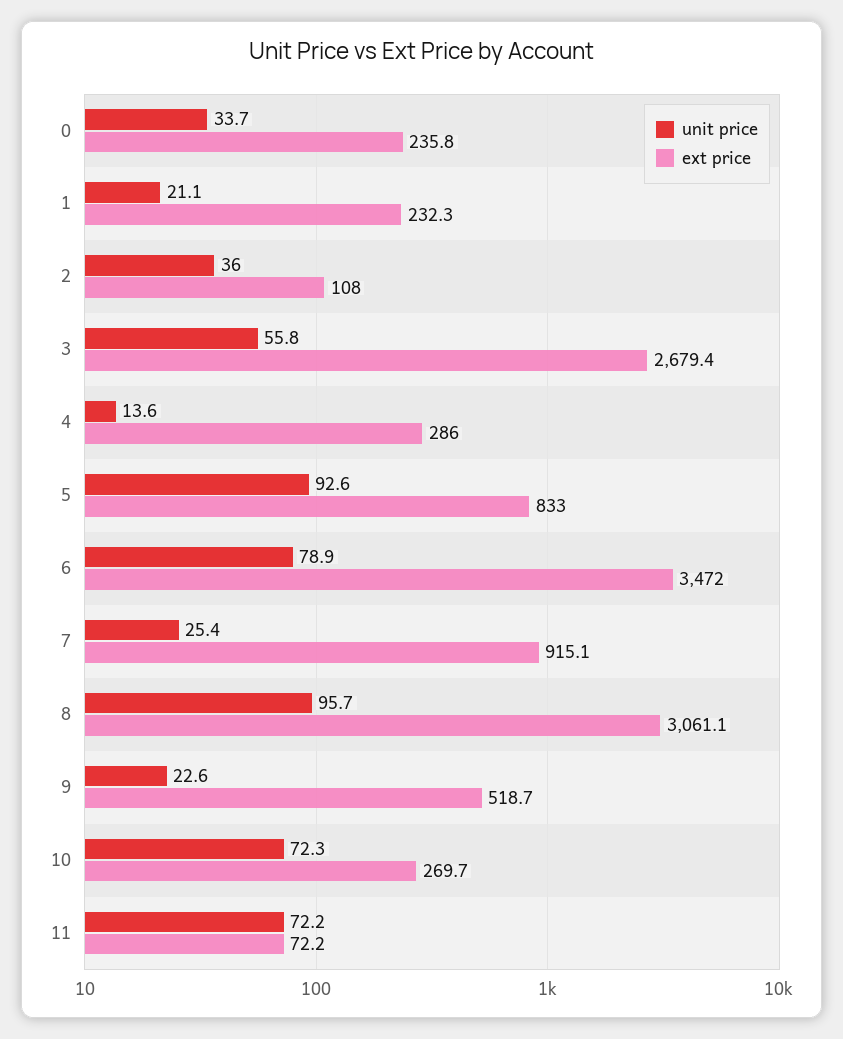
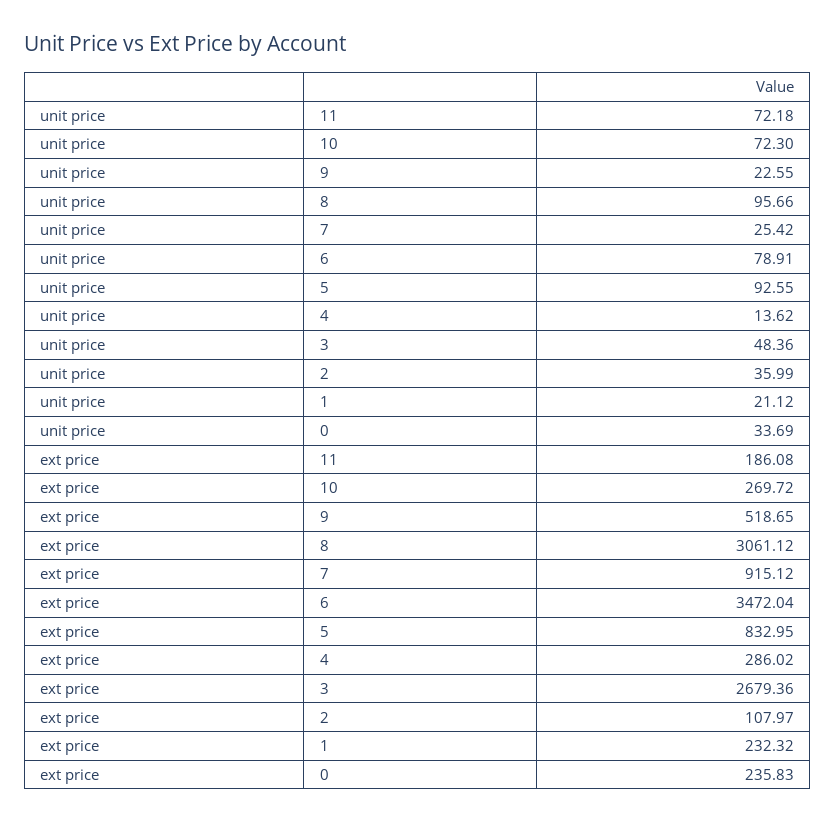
unit price, 3: 55.8 -> 48.36
ext price, 11: 72.2 -> 186.08

